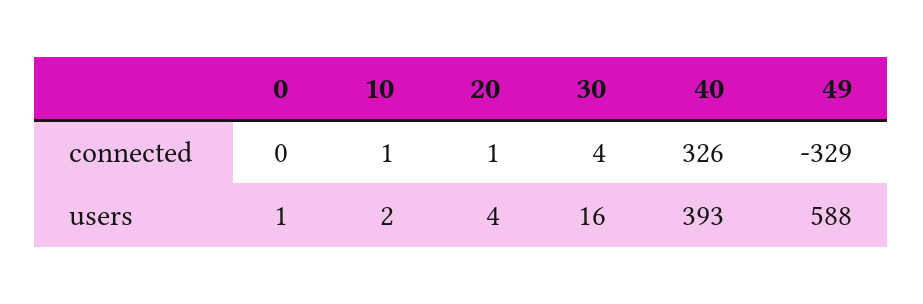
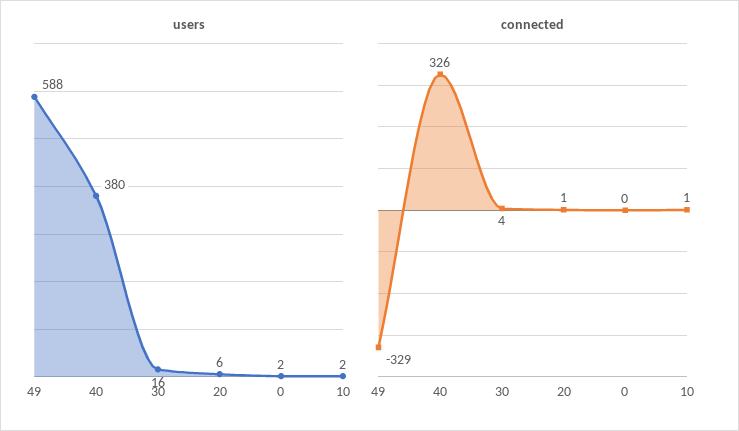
users, 0: 1 -> 2
users, 20: 4 -> 6
users, 40: 393 -> 380

